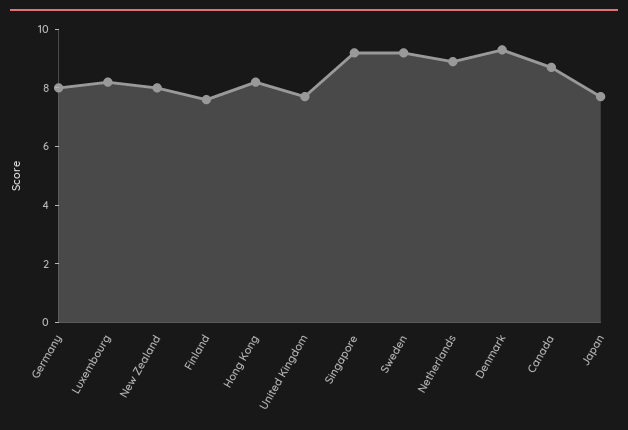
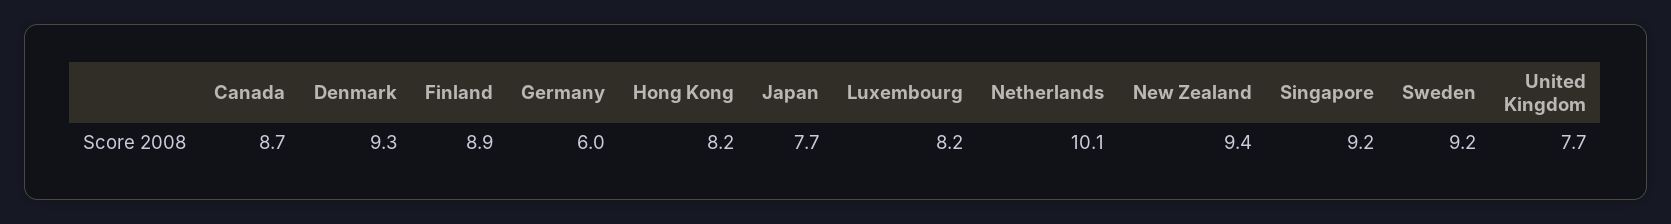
Germany: 8 -> 6
New Zealand: 8 -> 9.4
Finland: 7.5 -> 8.9
Netherlands: 9 -> 10.1

